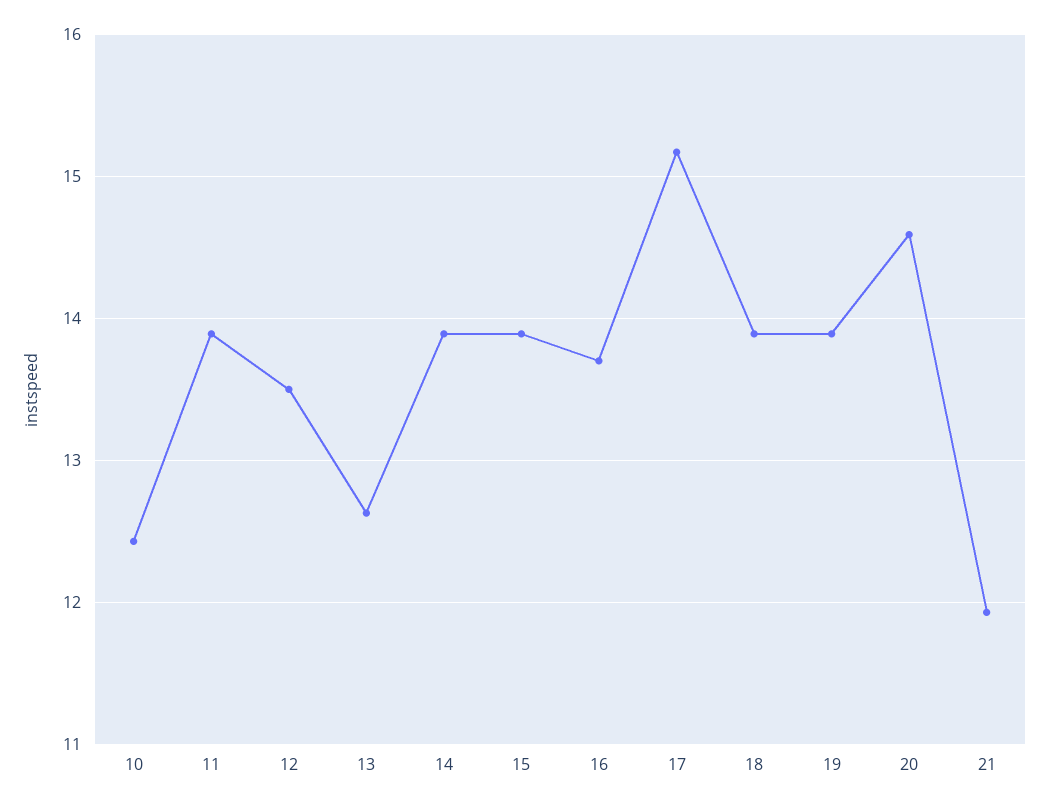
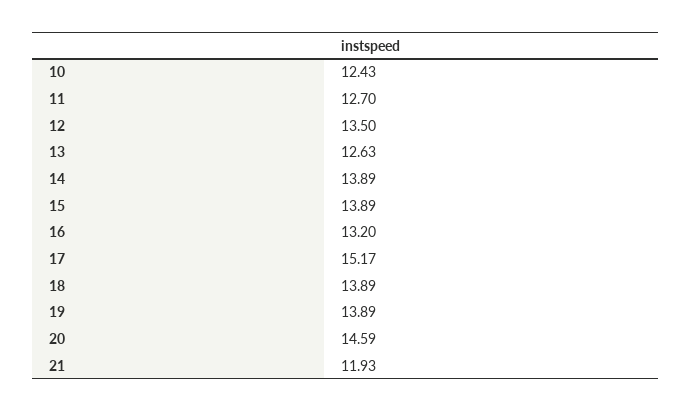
11: 13.9 -> 12.7
16: 13.7 -> 13.2

